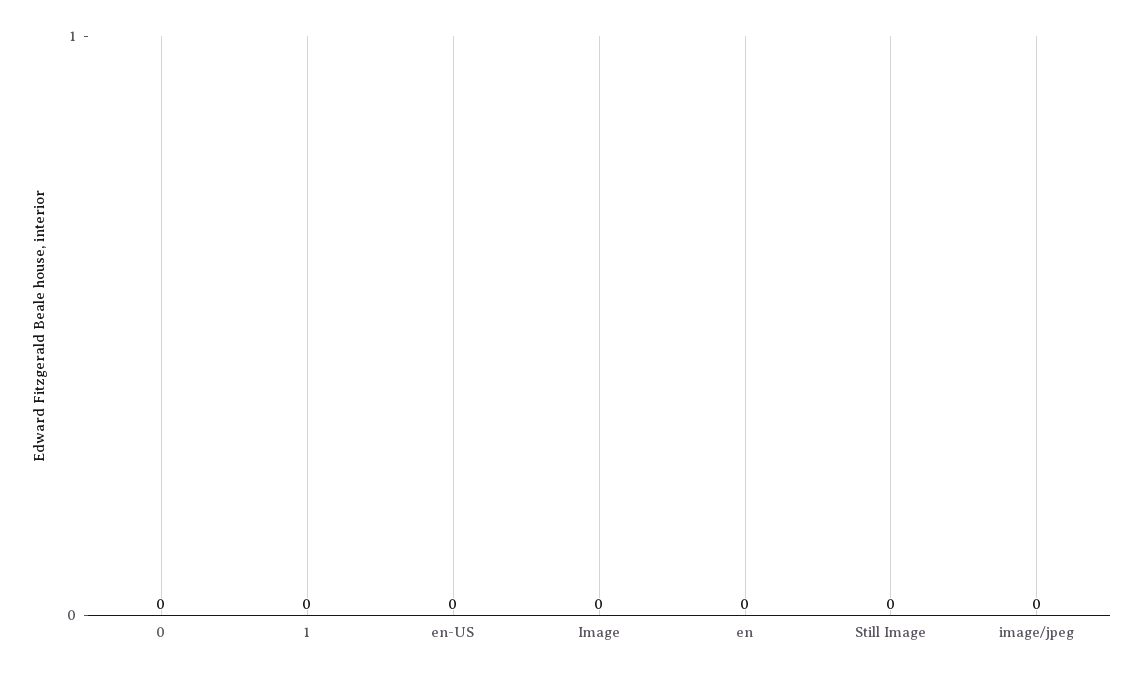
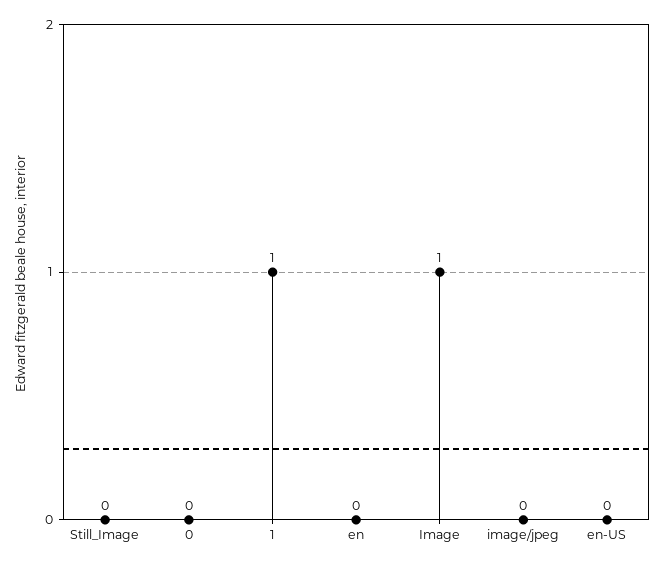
1: 0 -> 1
Image: 0 -> 1

